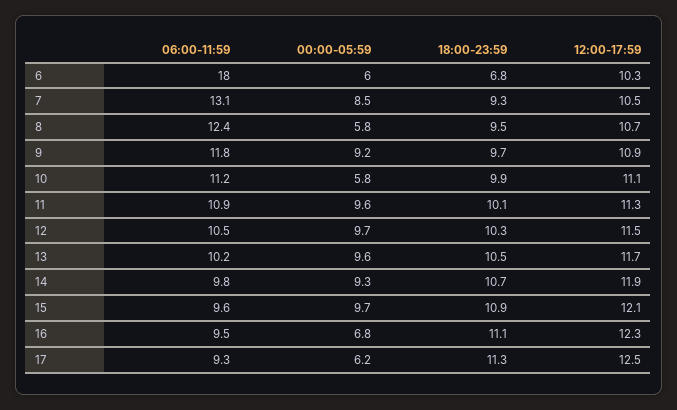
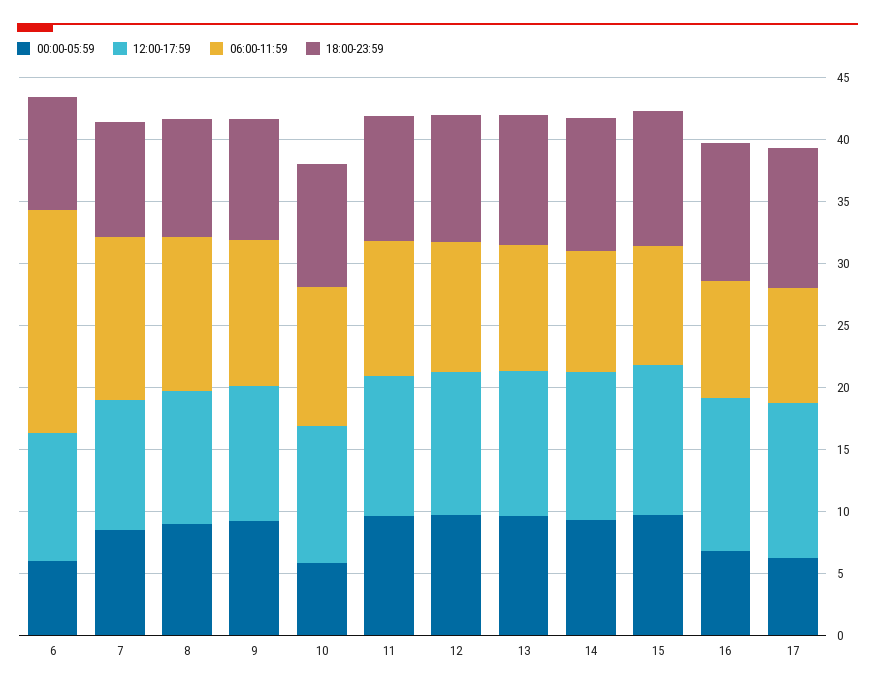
18:00-23:59, 6: 6.8 -> 9
00:00-05:59, 8: 5.8 -> 9

